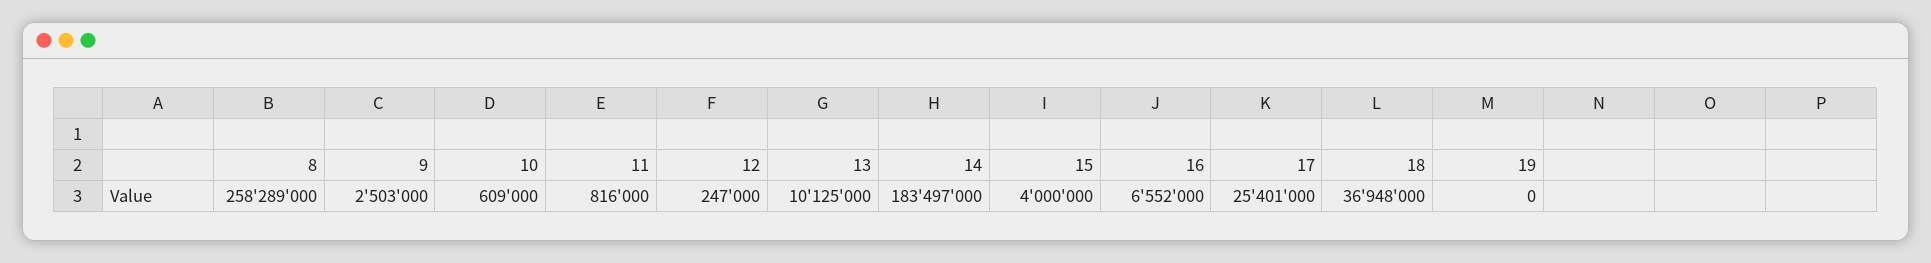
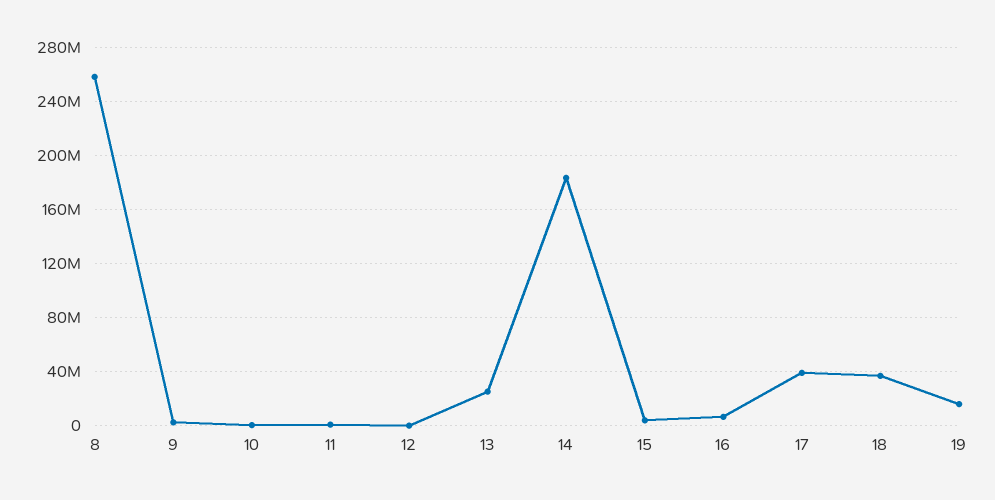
13: 10125000 -> 25000000
17: 25401000 -> 40000000
19: 0 -> 15000000

